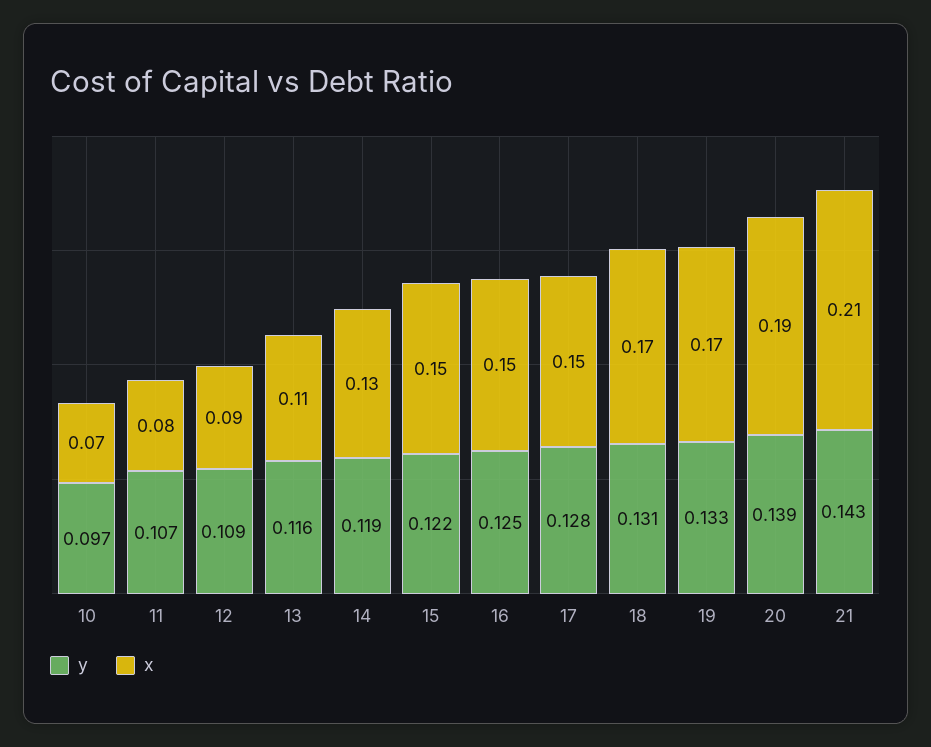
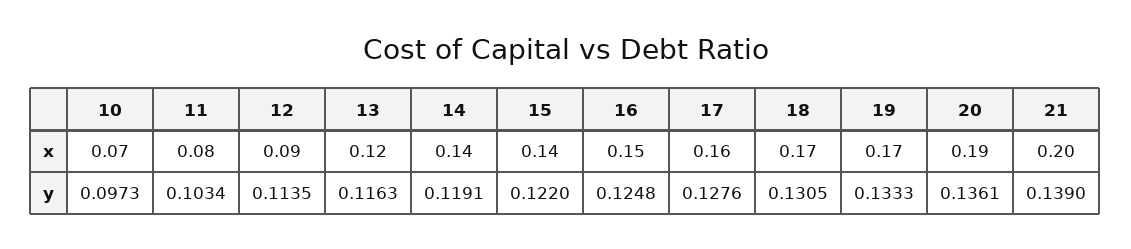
y, 11: 0.107 -> 0.1034
y, 12: 0.109 -> 0.1135
x, 13: 0.11 -> 0.12
x, 14: 0.13 -> 0.14
x, 15: 0.15 -> 0.14
x, 17: 0.15 -> 0.16
y, 20: 0.139 -> 0.1361
y, 21: 0.143 -> 0.139
x, 21: 0.21 -> 0.2

